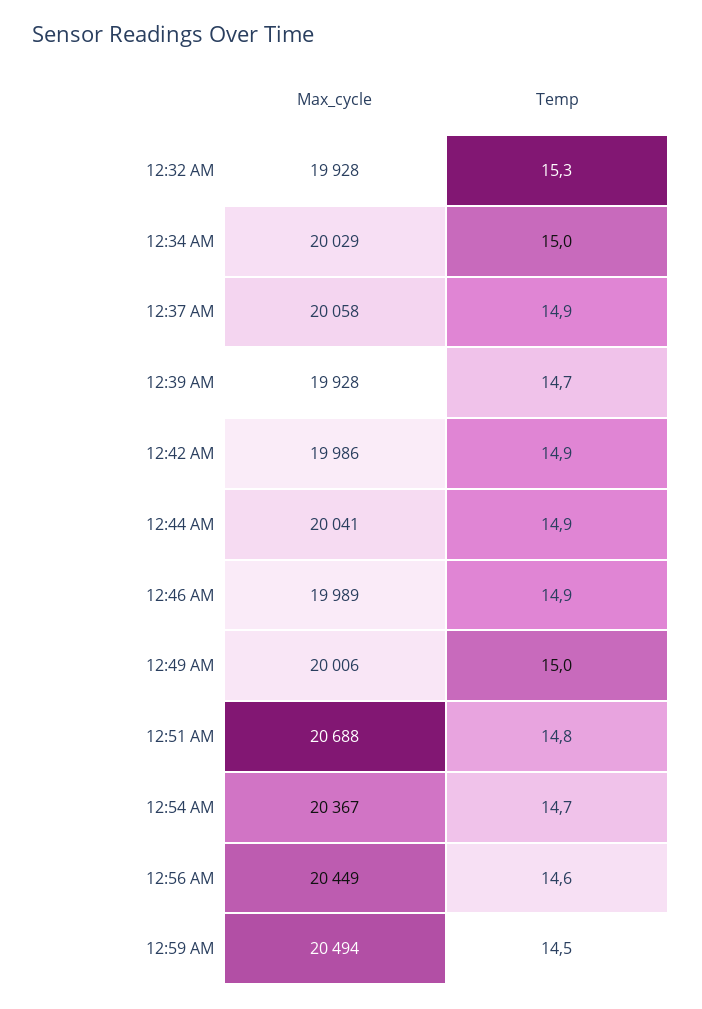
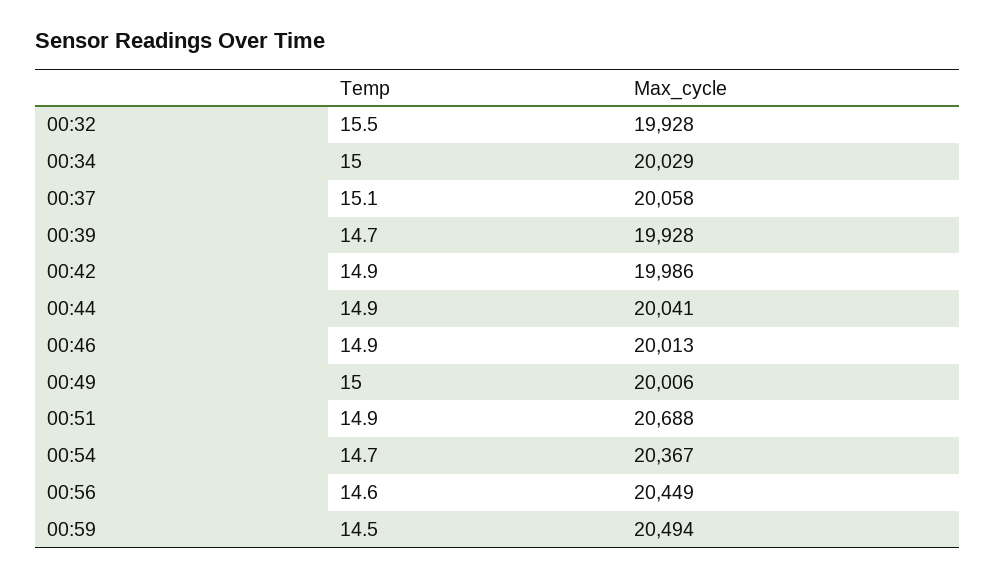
Temp, 12:32 AM: 15.3 -> 15.5
Temp, 12:37 AM: 14.9 -> 15.1
Max_cycle, 12:46 AM: 19989 -> 20013
Temp, 12:51 AM: 14.8 -> 14.9

